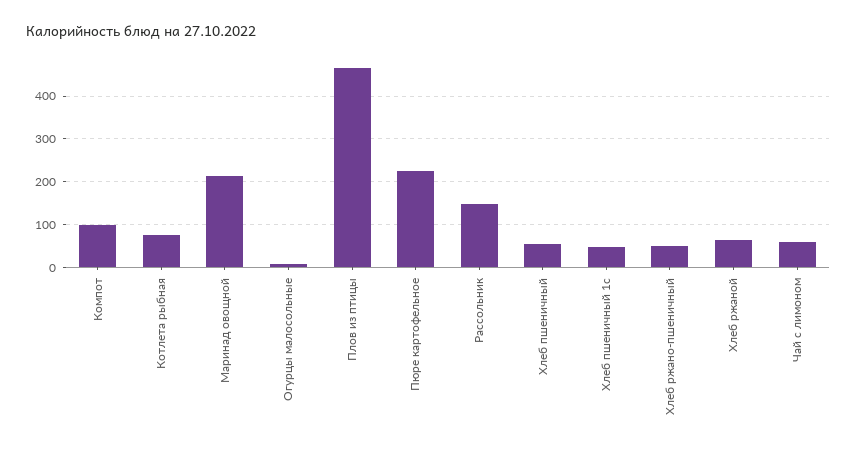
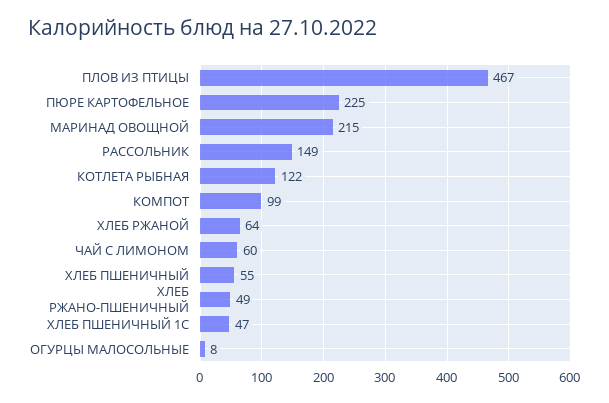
Котлета рыбная: 80 -> 122

